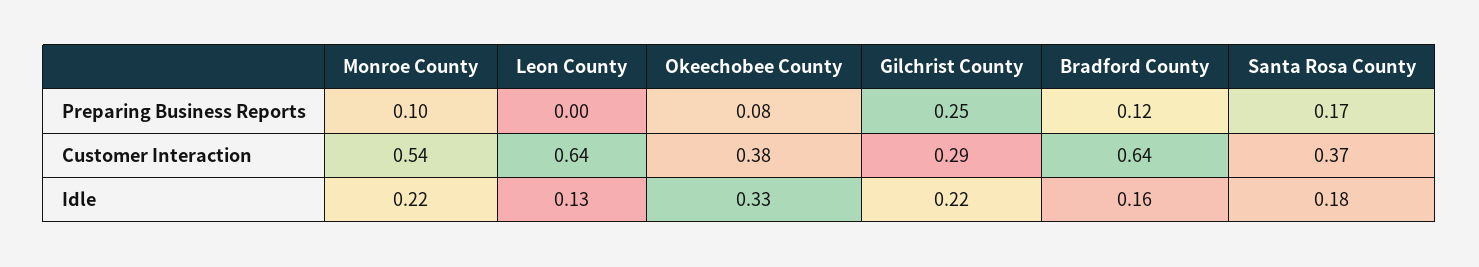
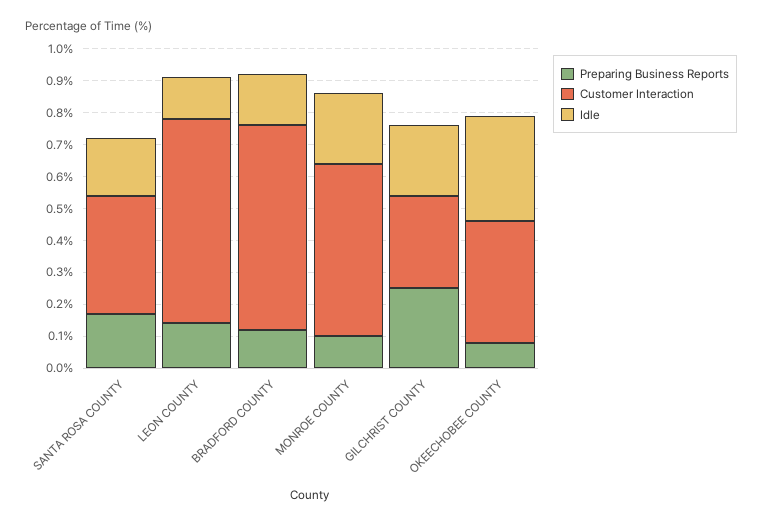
Preparing Business Reports, Leon County: 0 -> 0.15

